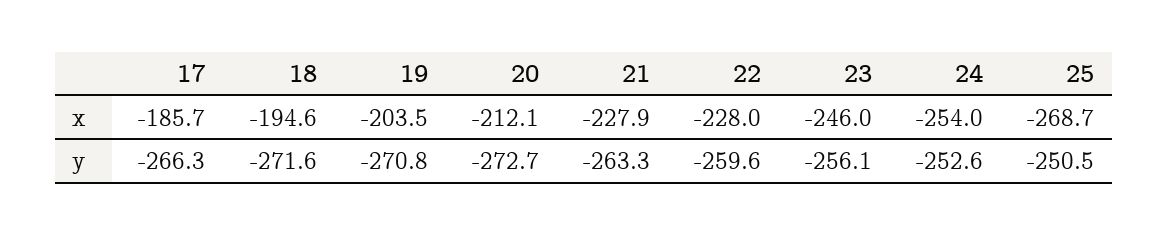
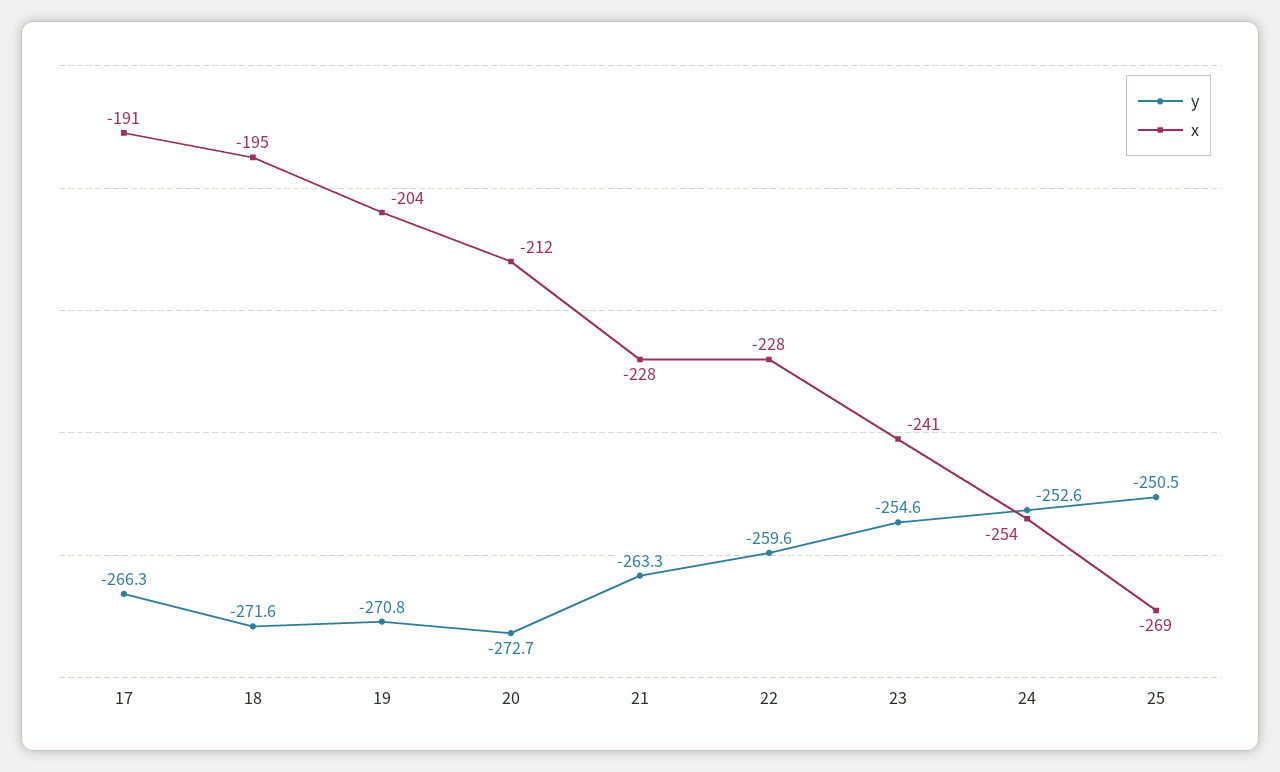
x, 17: -185.7 -> -191
x, 23: -246 -> -241
y, 23: -256.1 -> -254.6

